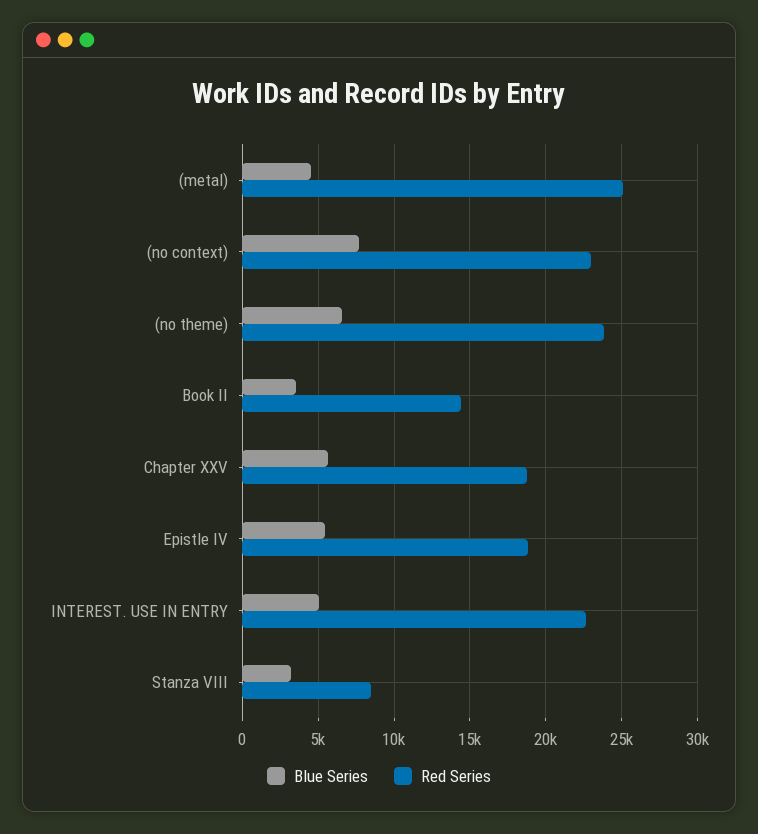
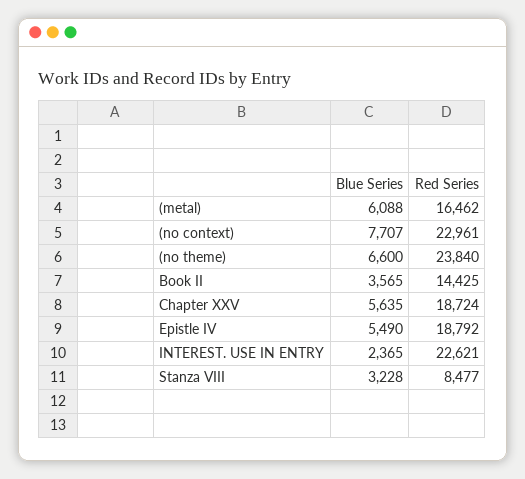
Blue Series, (metal): 4500 -> 6088
Red Series, (metal): 25000 -> 16462
Blue Series, INTEREST. USE IN ENTRY: 5000 -> 2365

